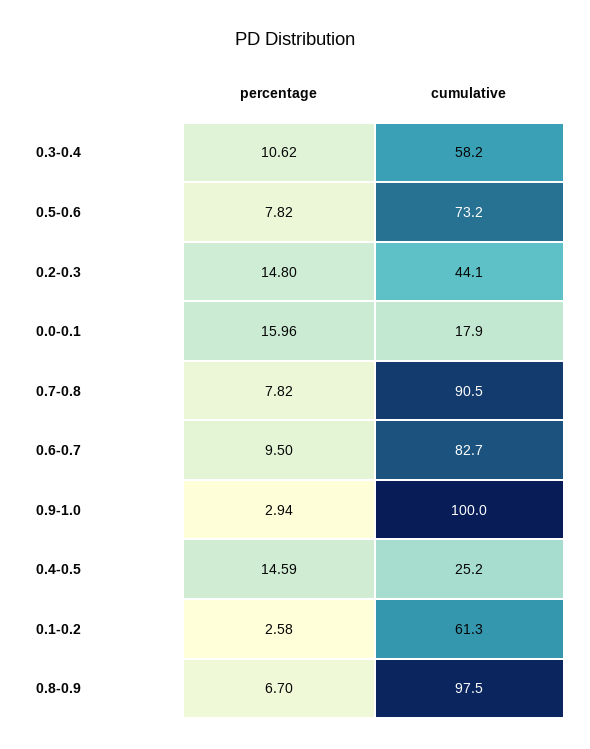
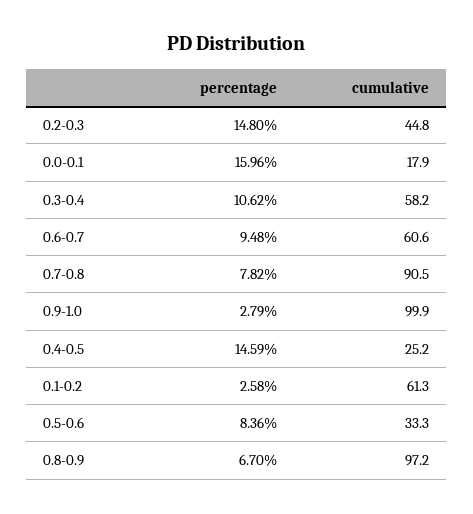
percentage, 0.5-0.6: 7.82 -> 8.36
cumulative, 0.5-0.6: 73.2 -> 33.3
cumulative, 0.2-0.3: 44.1 -> 44.8
percentage, 0.6-0.7: 9.5 -> 9.48
cumulative, 0.6-0.7: 82.7 -> 60.6
percentage, 0.9-1.0: 2.94 -> 2.79
cumulative, 0.9-1.0: 100 -> 99.9
cumulative, 0.8-0.9: 97.5 -> 97.2

